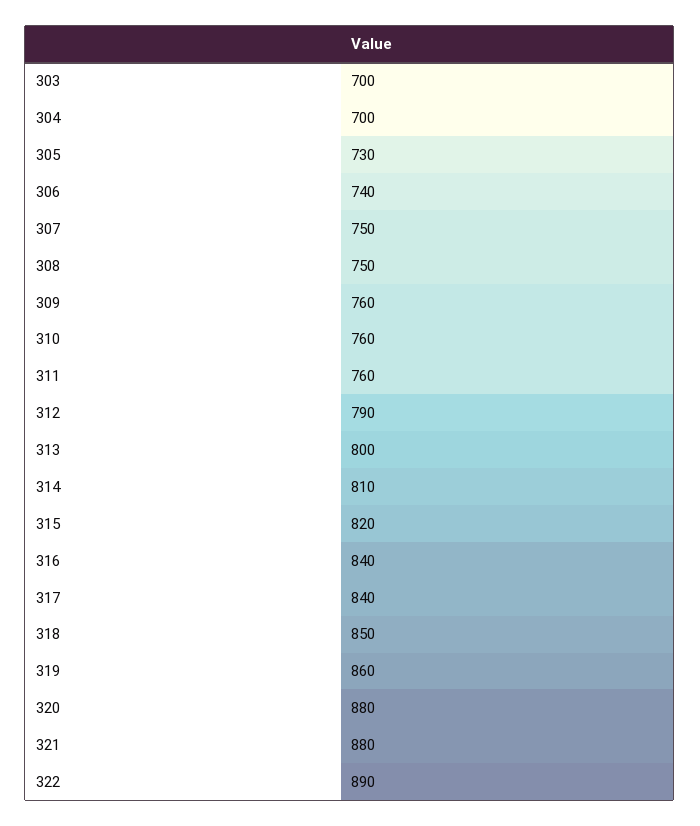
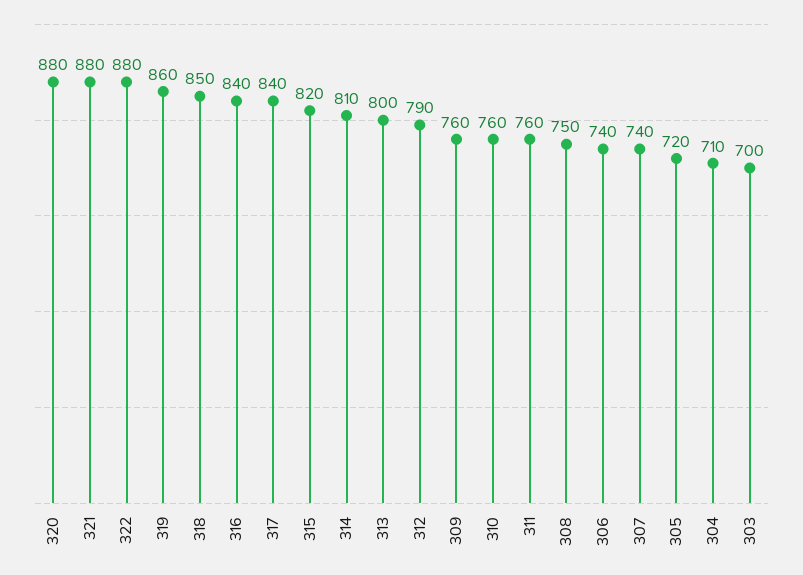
304: 700 -> 710
305: 730 -> 720
307: 750 -> 740
322: 890 -> 880

